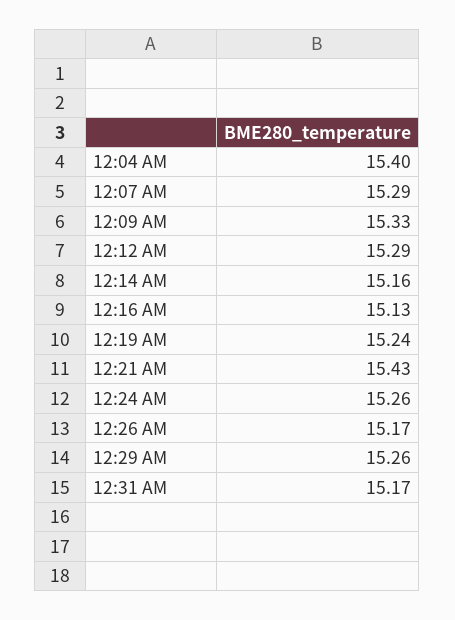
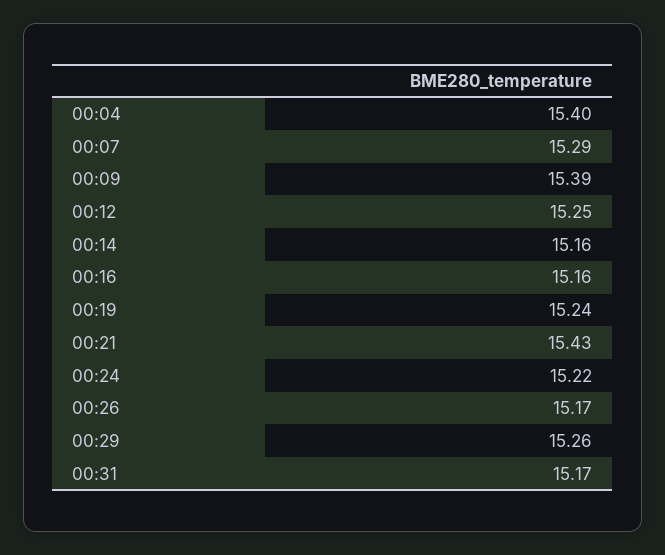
12:09 AM: 15.33 -> 15.39
12:12 AM: 15.29 -> 15.25
12:16 AM: 15.13 -> 15.16
12:24 AM: 15.26 -> 15.22

